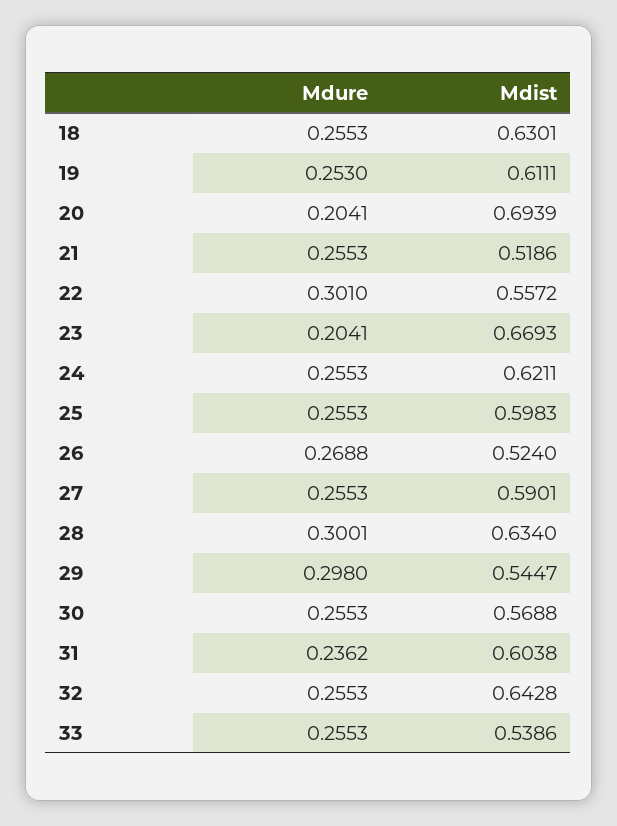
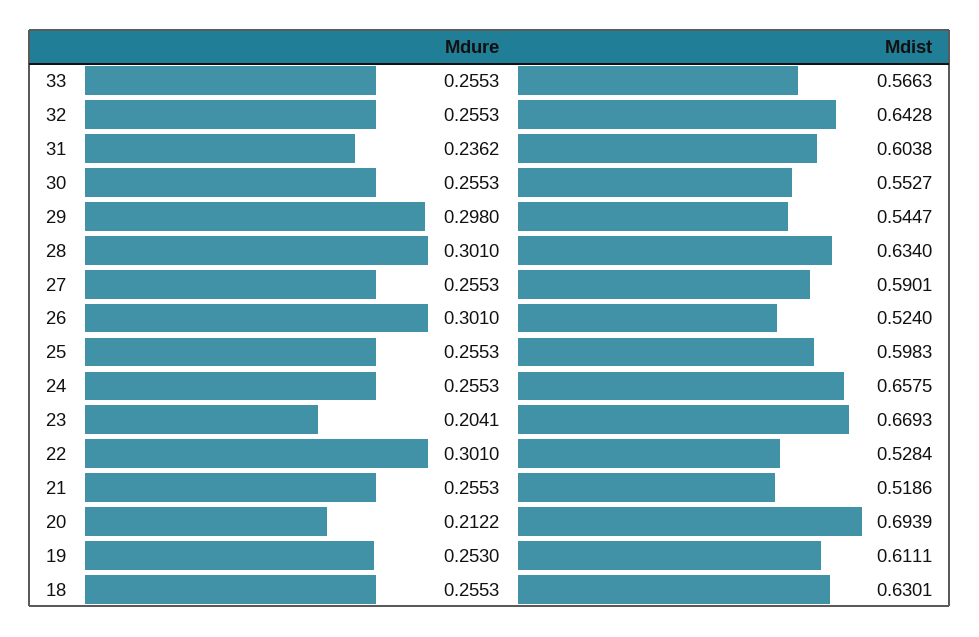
Mdure, 20: 0.2041 -> 0.2122
Mdist, 22: 0.5572 -> 0.5284
Mdist, 24: 0.6211 -> 0.6575
Mdure, 26: 0.2688 -> 0.301
Mdure, 28: 0.3001 -> 0.301
Mdist, 30: 0.5688 -> 0.5527
Mdist, 33: 0.5386 -> 0.5663

